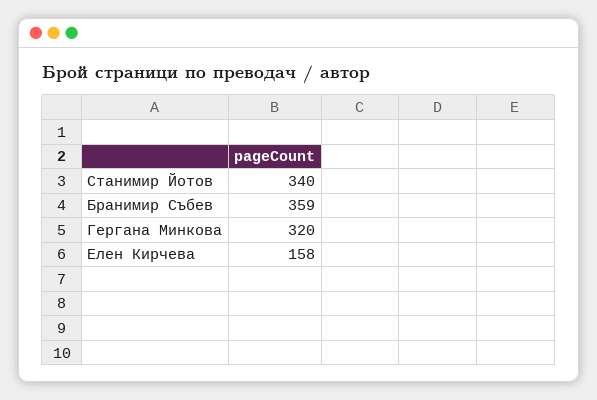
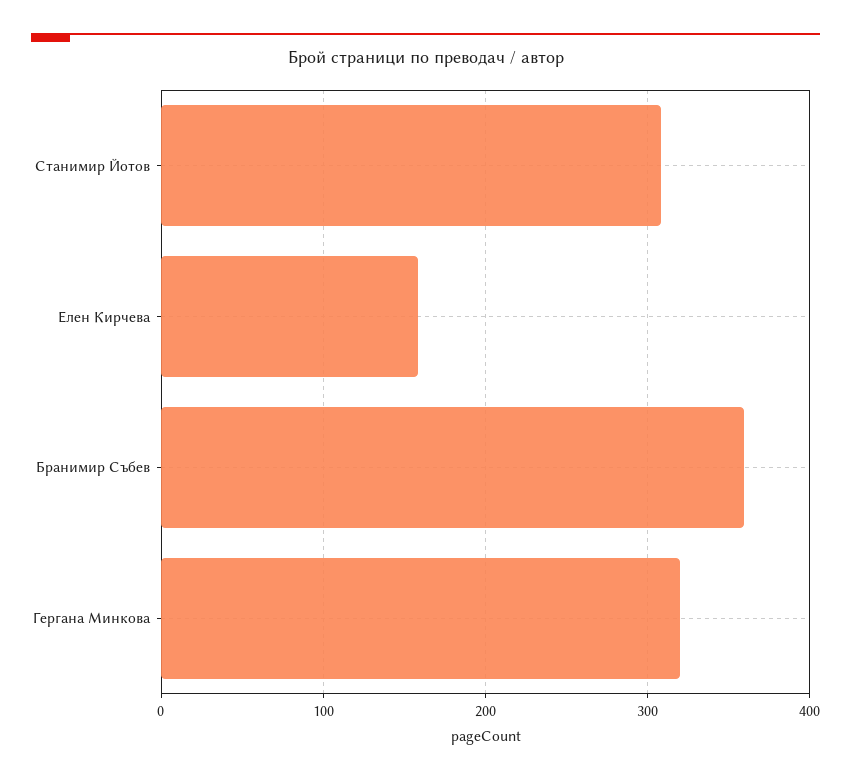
Станимир Йотов: 340 -> 310

